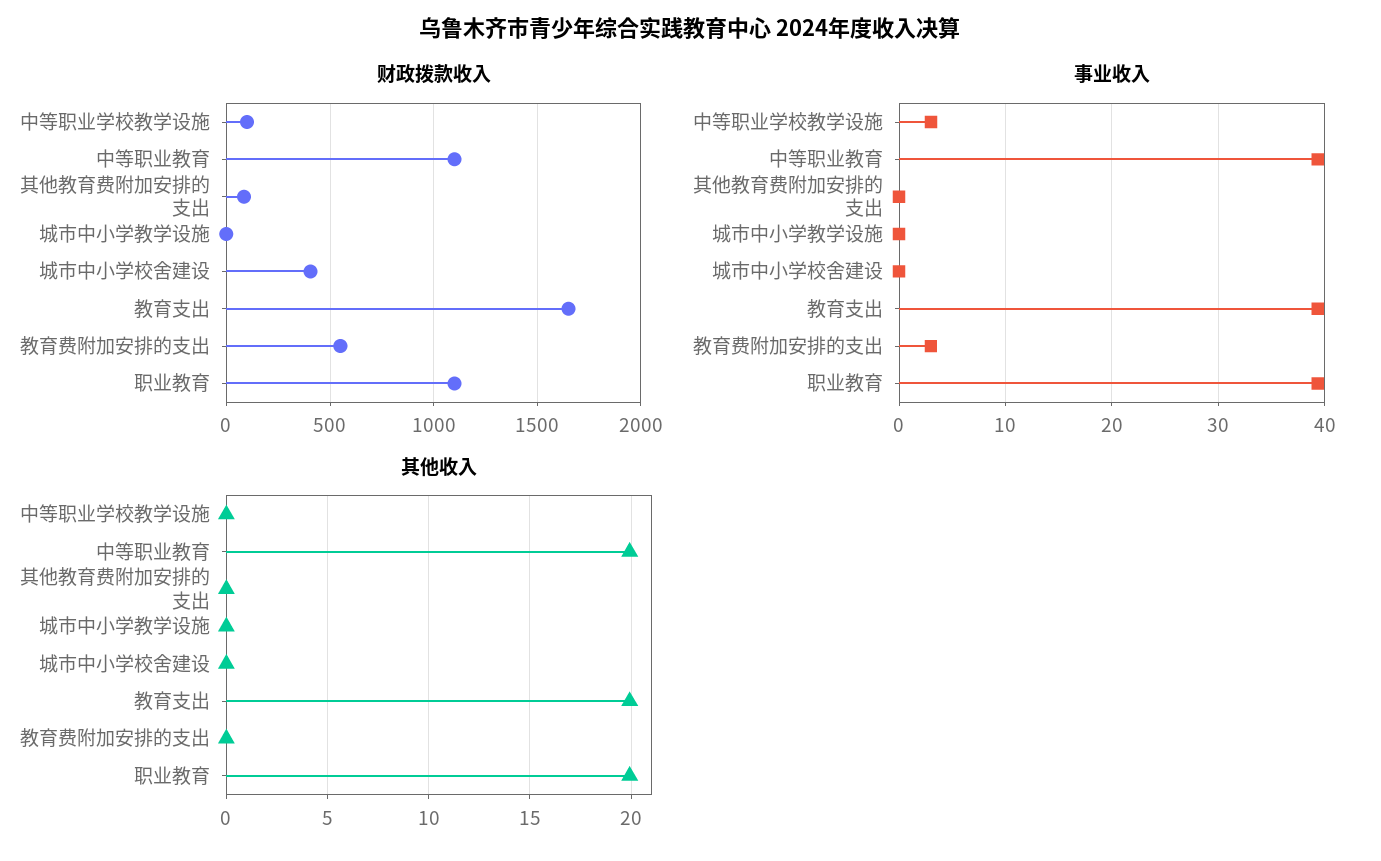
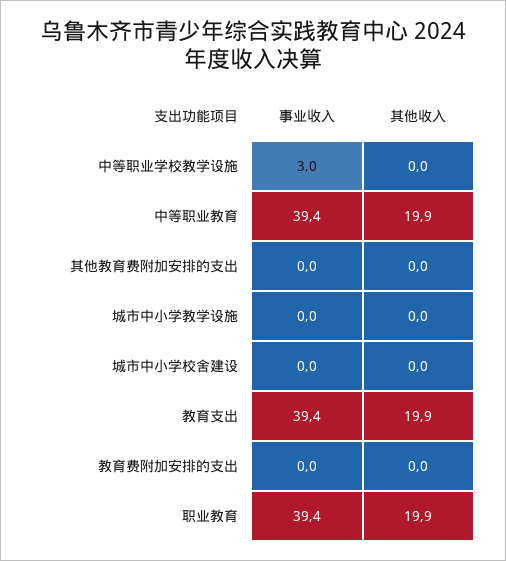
财政拨款收入, 中等职业学校教学设施: 100 -> none
财政拨款收入, 中等职业教育: 1100 -> none
财政拨款收入, 其他教育费附加安排的支出: 100 -> none
财政拨款收入, 城市中小学教学设施: 0 -> none
财政拨款收入, 城市中小学校舍建设: 400 -> none
财政拨款收入, 教育支出: 1650 -> none
财政拨款收入, 教育费附加安排的支出: 550 -> none
财政拨款收入, 职业教育: 1100 -> none
事业收入, 教育费附加安排的支出: 3 -> 0

